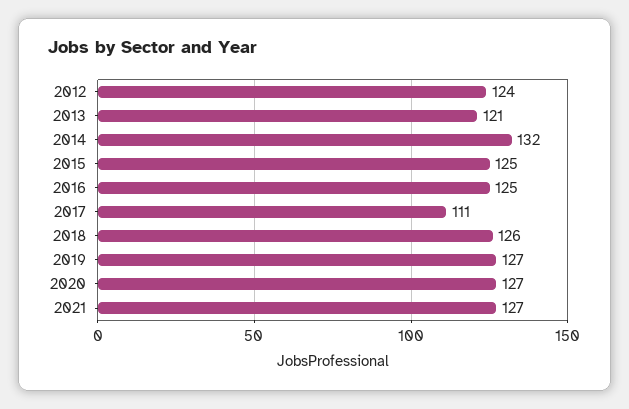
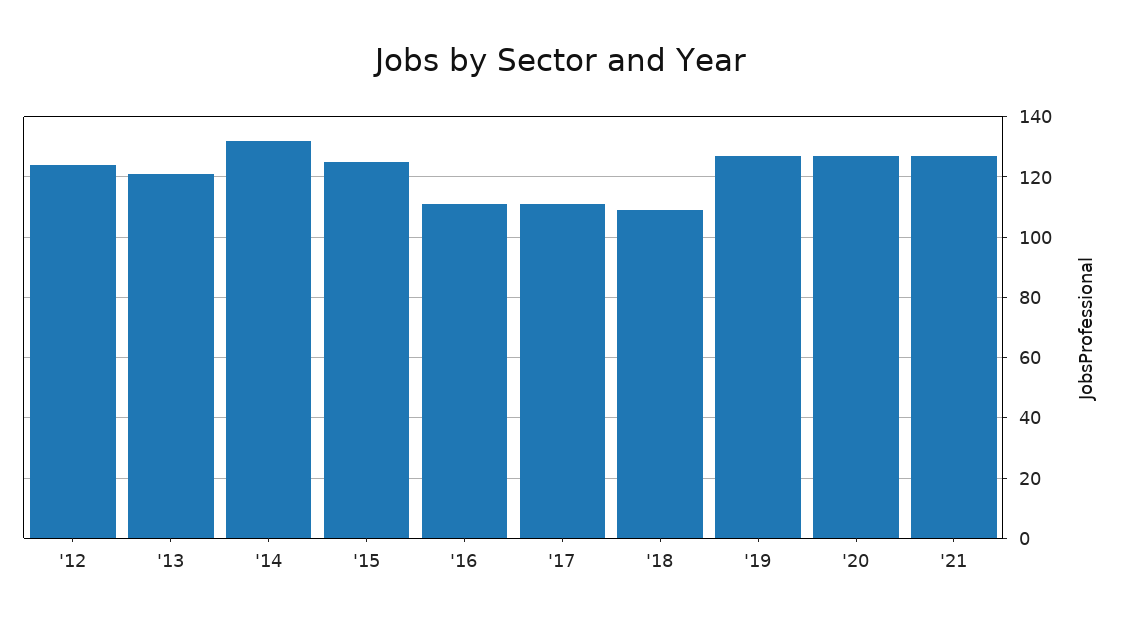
2016: 125 -> 110
2018: 126 -> 110

